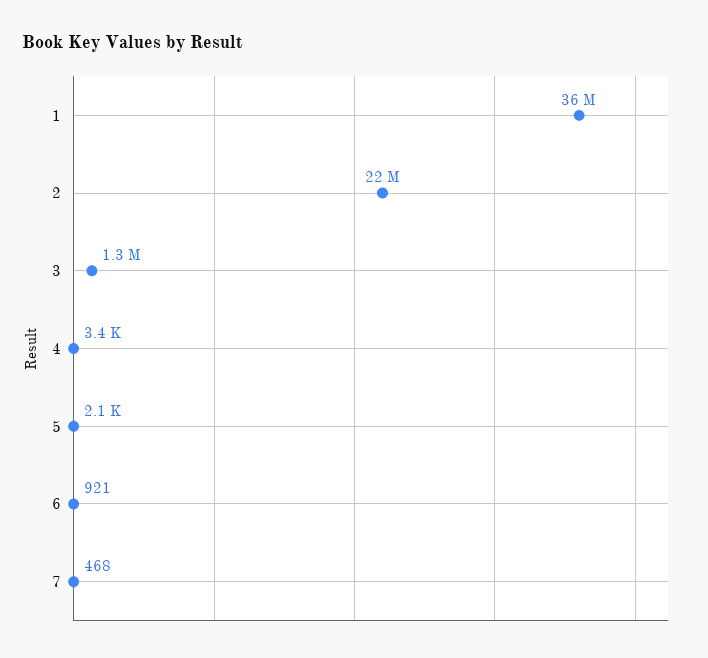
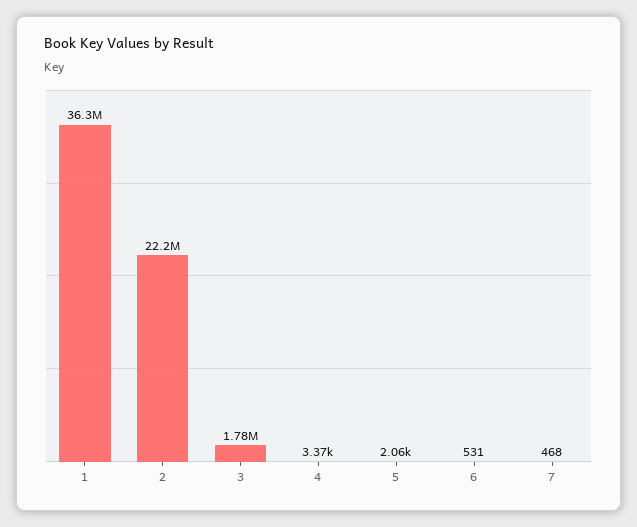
3: 1300000 -> 1780000
6: 921 -> 531

